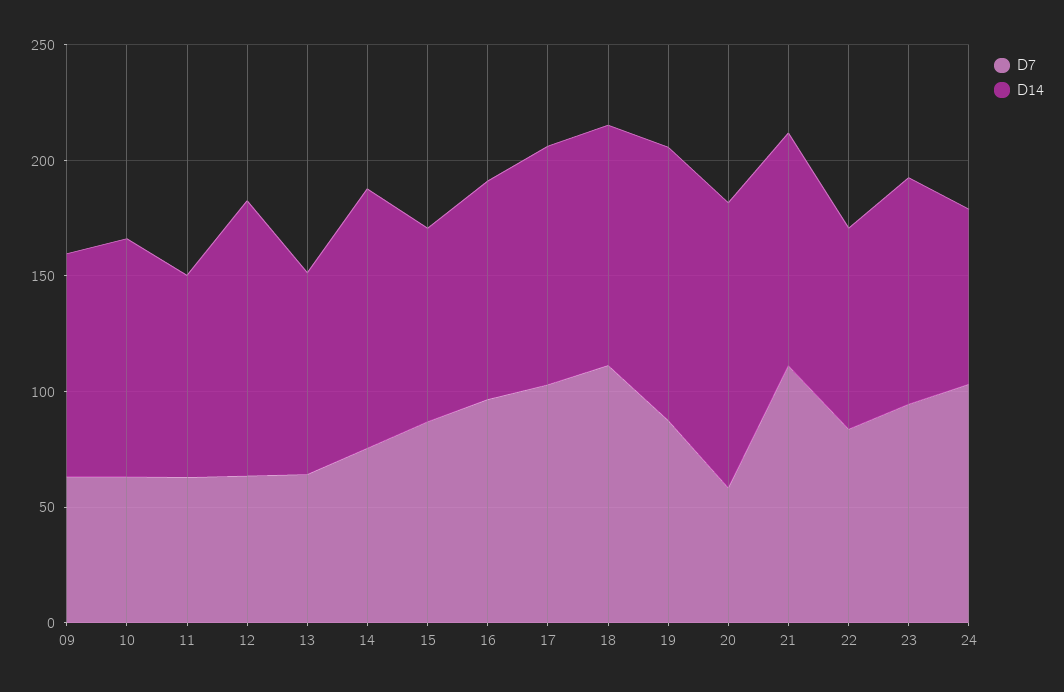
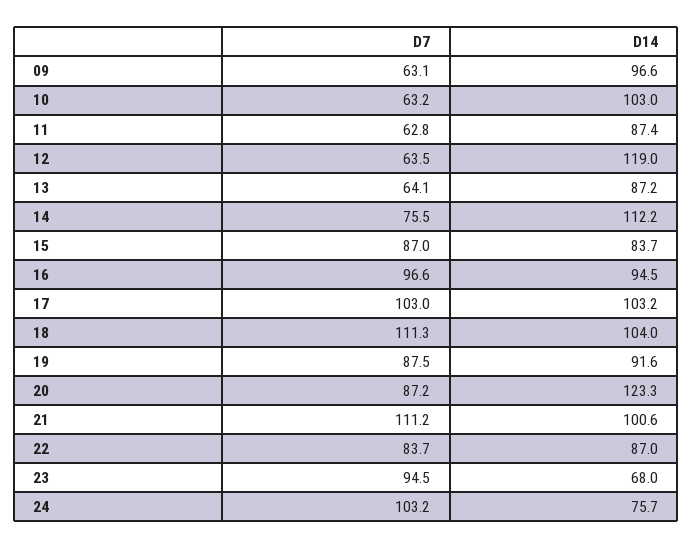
D14, 19: 120 -> 91.6
D7, 20: 60 -> 87.2
D14, 23: 100 -> 68

